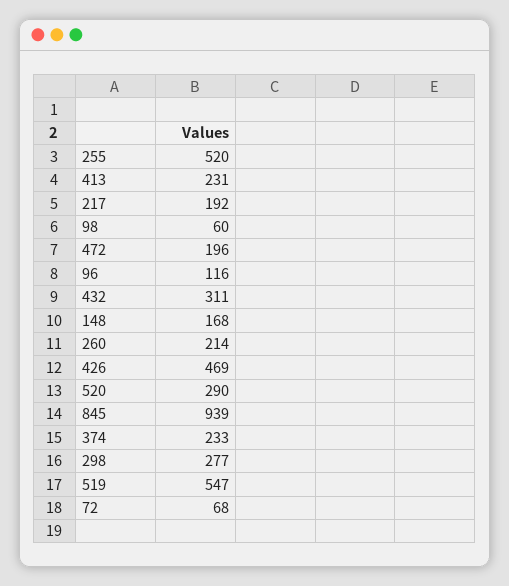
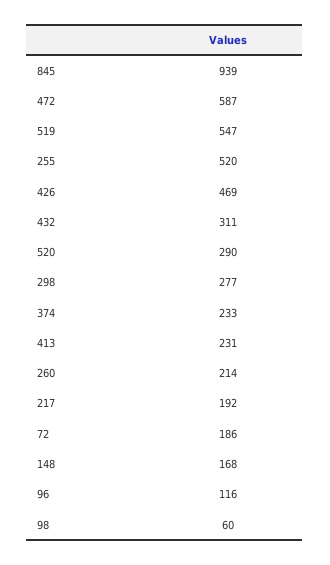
472: 196 -> 587
72: 68 -> 186

